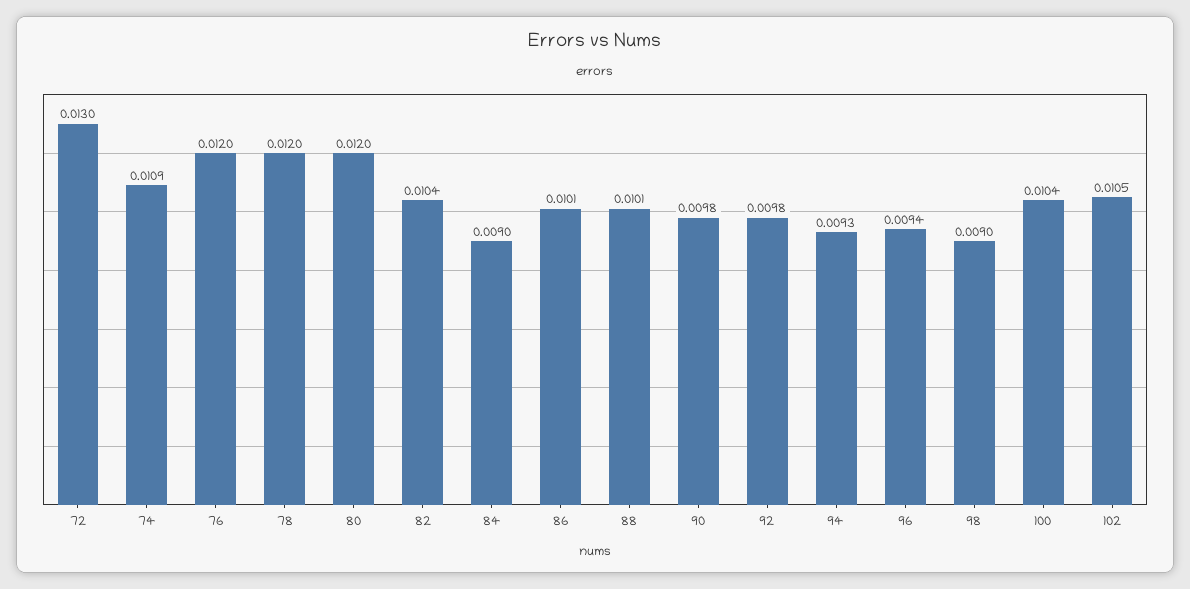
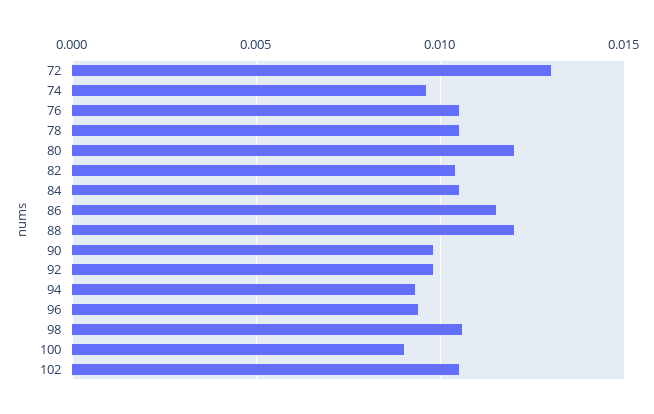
74: 0.0109 -> 0.0095
76: 0.012 -> 0.0105
78: 0.012 -> 0.0105
84: 0.009 -> 0.0105
86: 0.0101 -> 0.0115
88: 0.0101 -> 0.012
98: 0.009 -> 0.0105
100: 0.0104 -> 0.009

